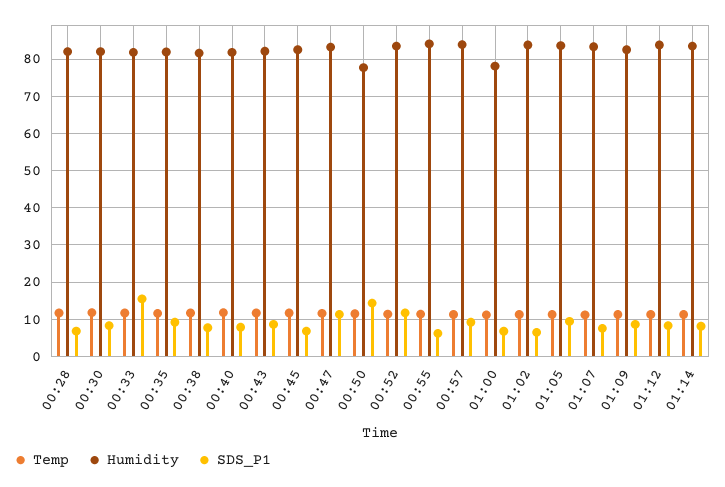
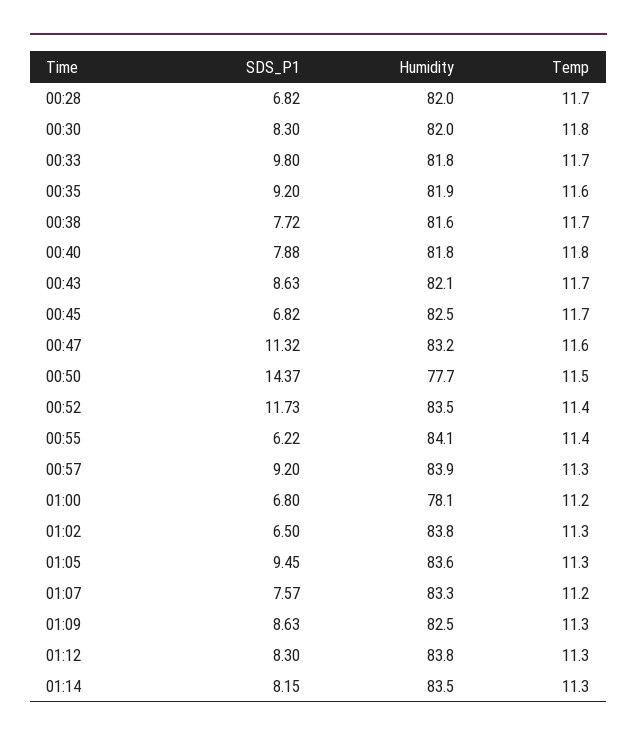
SDS_P1, 00:33: 16 -> 9.8

